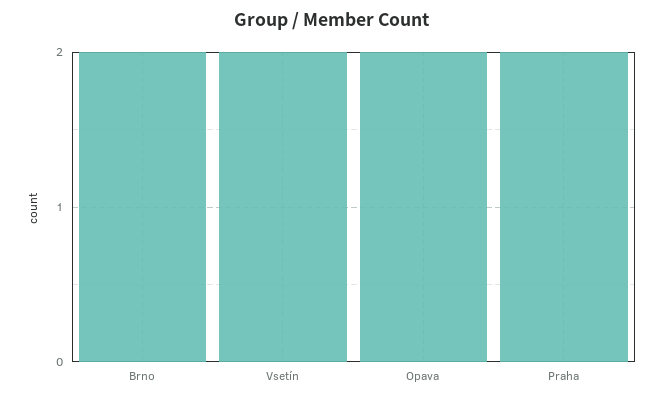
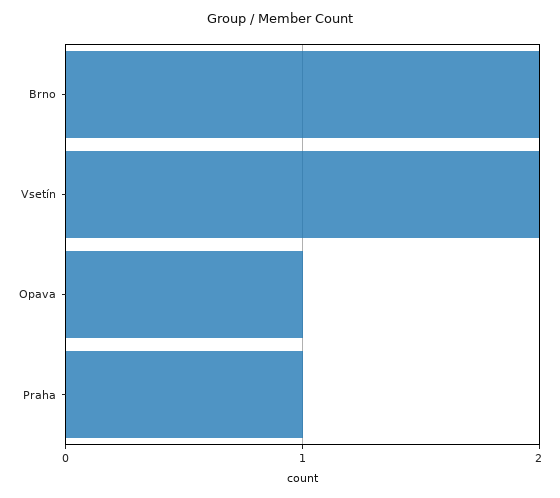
Opava: 2 -> 1
Praha: 2 -> 1

